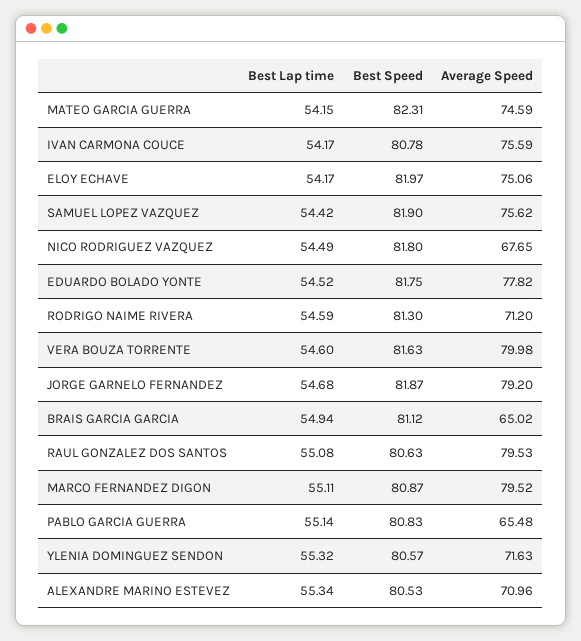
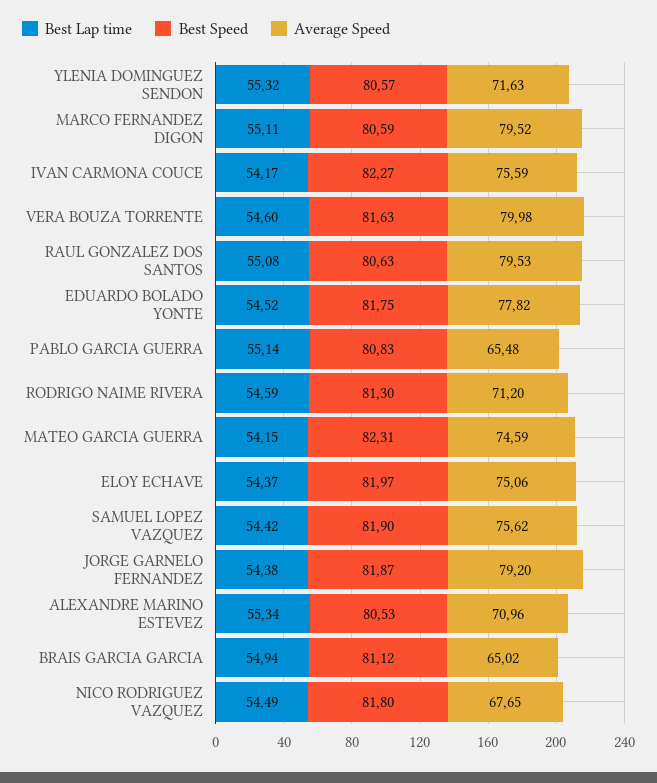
Best Speed, IVAN CARMONA COUCE: 80.78 -> 82.27
Best Lap time, ELOY ECHAVE: 54.17 -> 54.37
Best Lap time, JORGE GARNELO FERNANDEZ: 54.68 -> 54.38
Best Speed, MARCO FERNANDEZ DIGON: 80.87 -> 80.59

